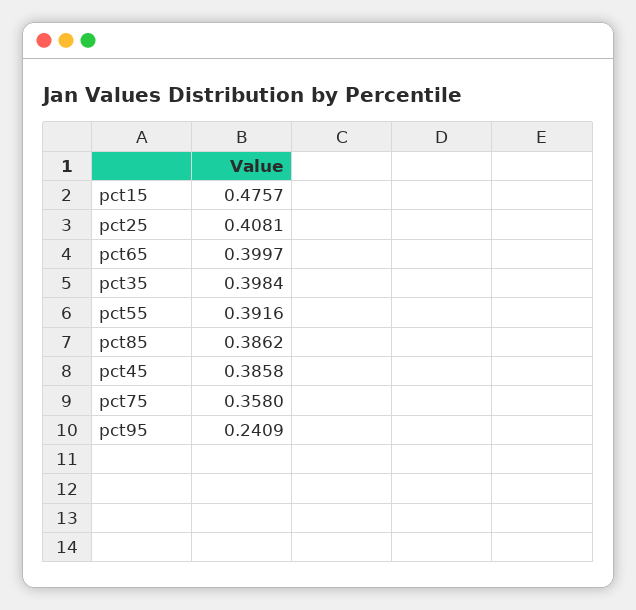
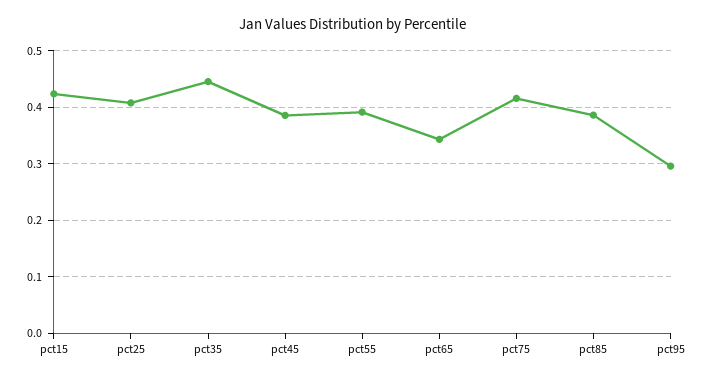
pct15: 0.4757 -> 0.42
pct65: 0.3997 -> 0.34
pct35: 0.3984 -> 0.44
pct75: 0.358 -> 0.42
pct95: 0.2409 -> 0.3

